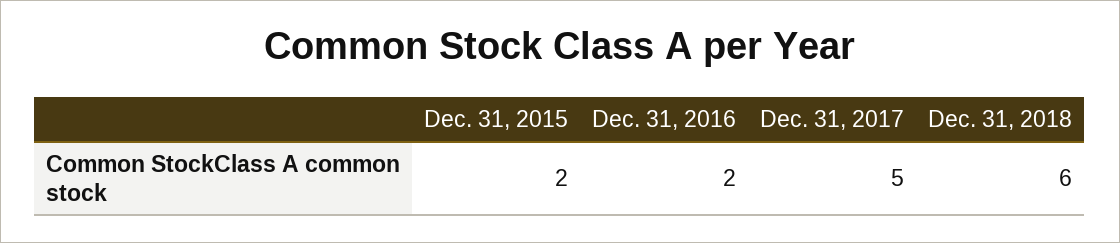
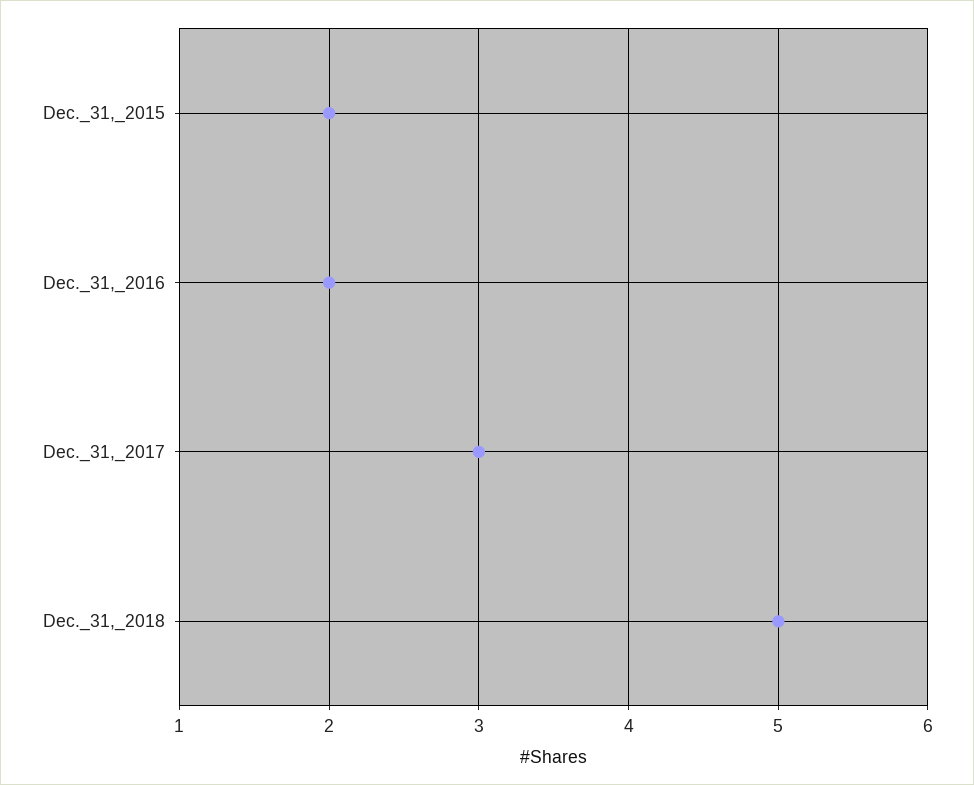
Dec. 31, 2017: 5 -> 3
Dec. 31, 2018: 6 -> 5

